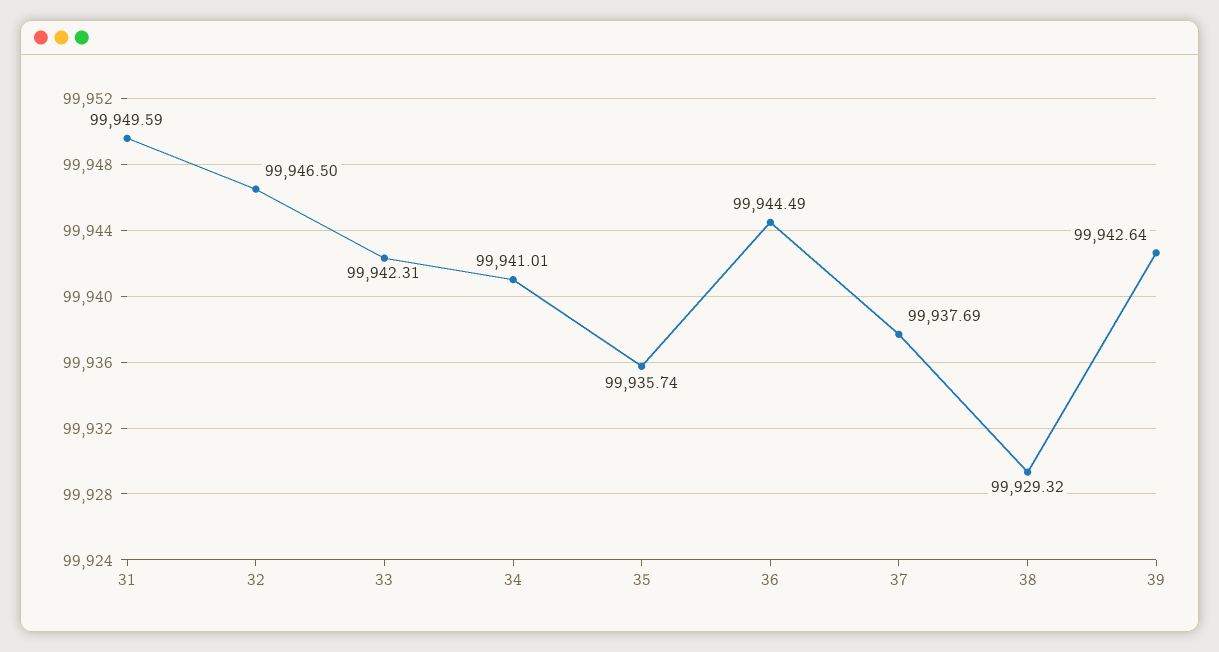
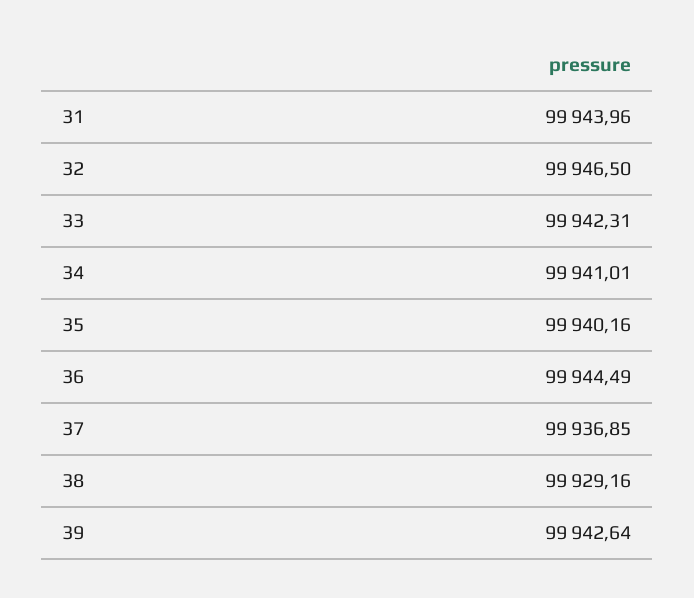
31: 99949.59 -> 99943.96
35: 99935.74 -> 99940.16
37: 99937.69 -> 99936.85
38: 99929.32 -> 99929.16

